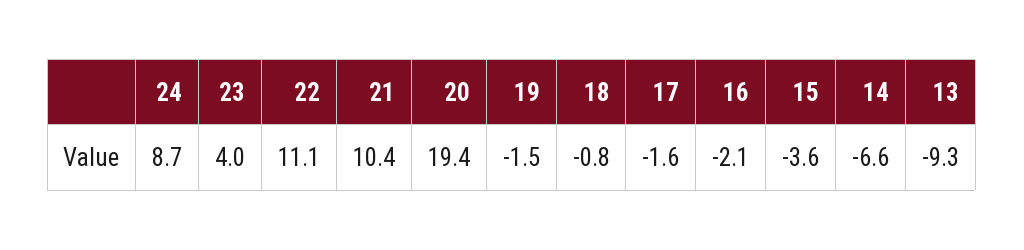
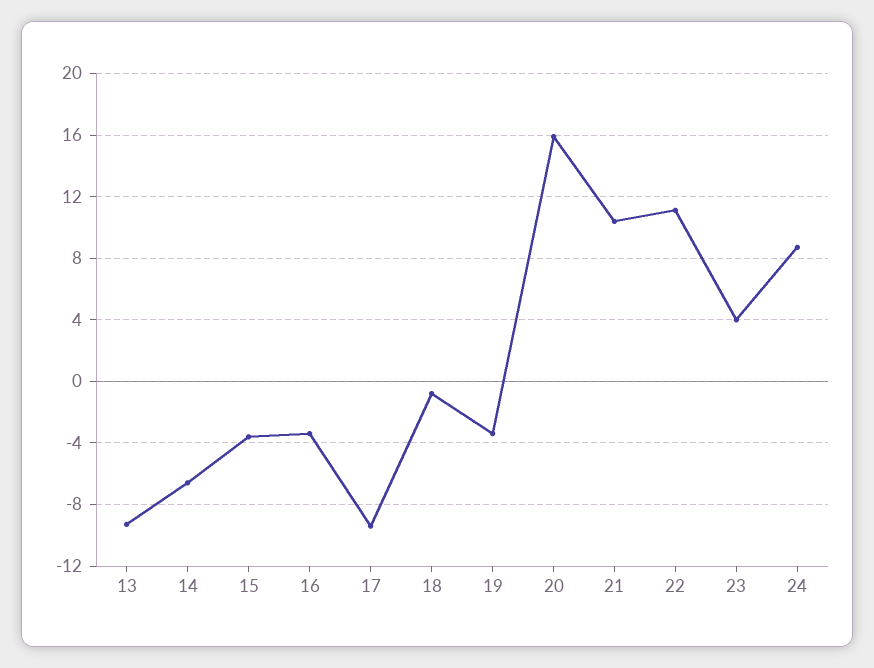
20: 19.4 -> 16
19: -1.5 -> -3.5
17: -1.6 -> -9.5
16: -2.1 -> -3.5

